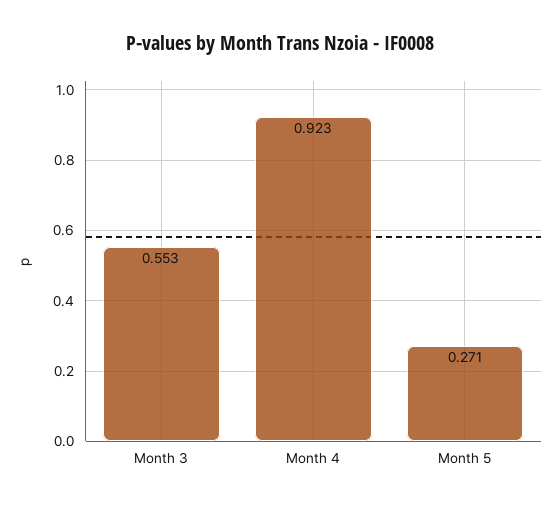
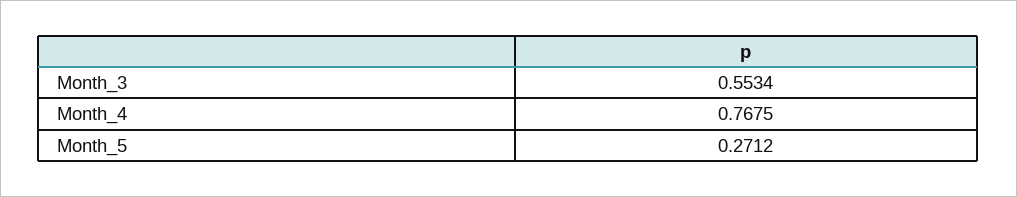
Month 4: 0.923 -> 0.7675

